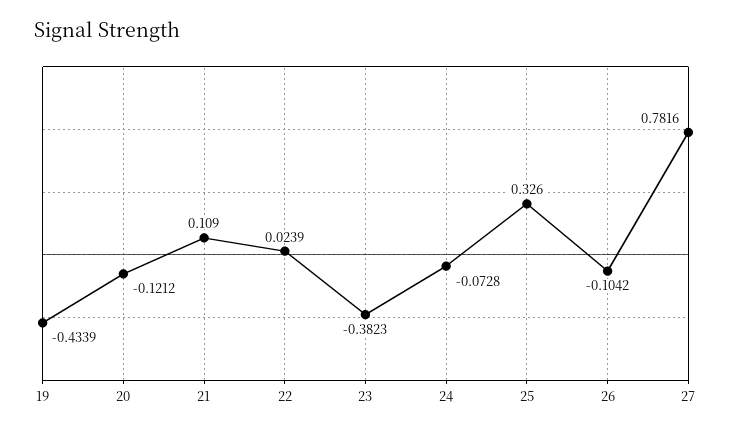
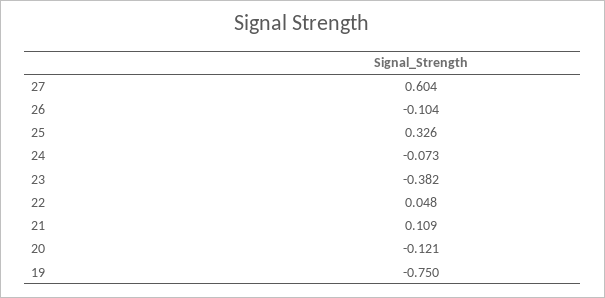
19: -0.4339 -> -0.75
22: 0.0239 -> 0.048
27: 0.7816 -> 0.604

